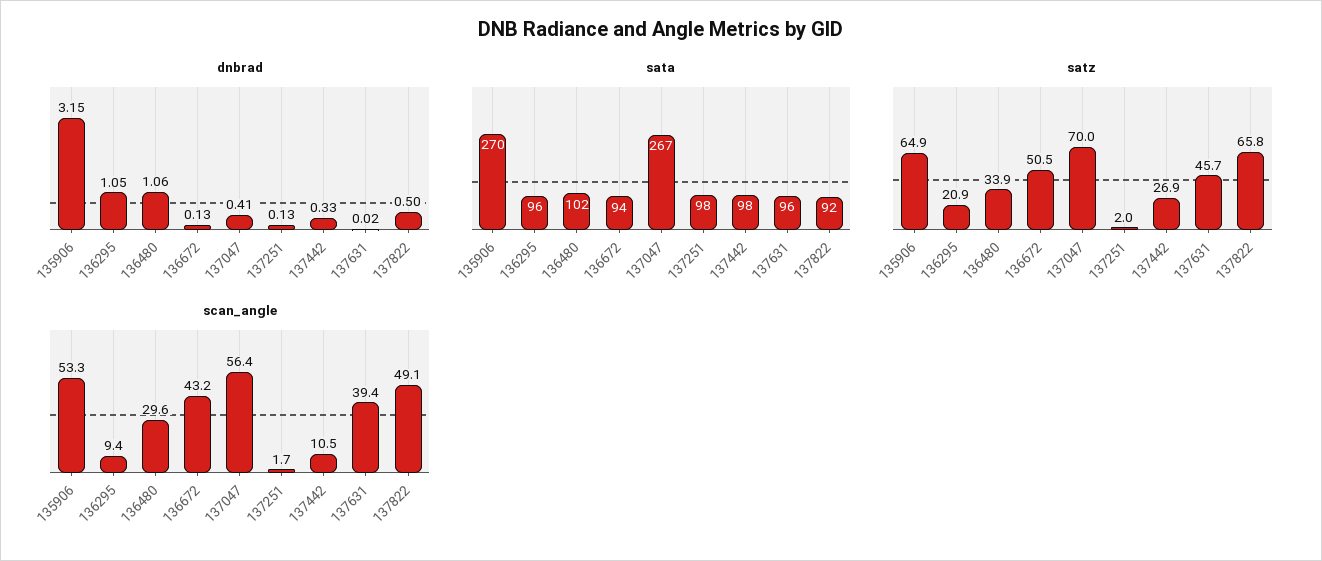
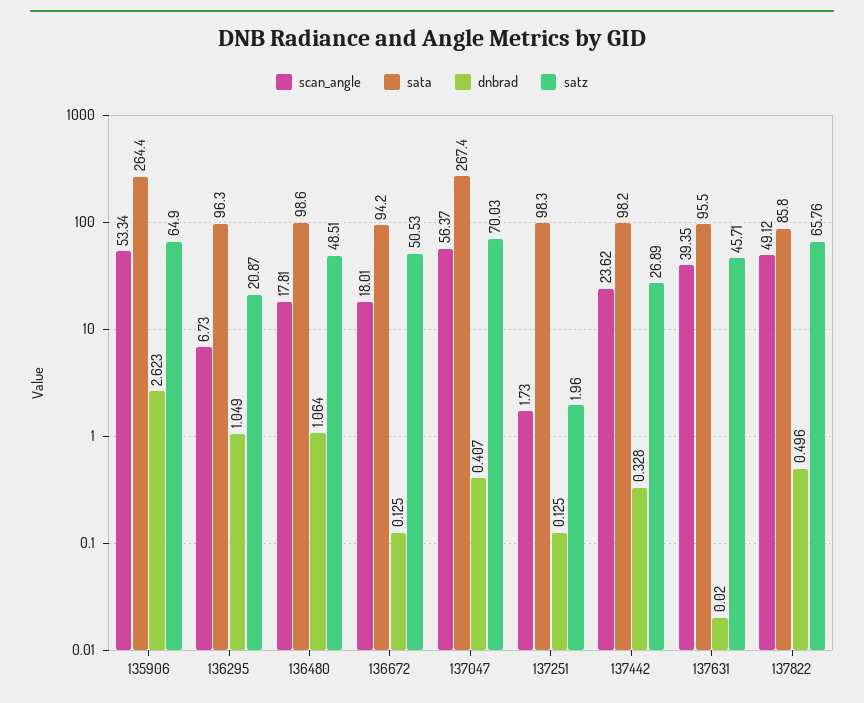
dnbrad, 135906: 3.15 -> 2.623
sata, 135906: 270 -> 264.4
sata, 136480: 102 -> 98.6
sata, 137822: 92 -> 85.8
satz, 136480: 33.9 -> 48.51
scan_angle, 136295: 9.4 -> 6.73
scan_angle, 136480: 29.6 -> 17.81
scan_angle, 136672: 43.2 -> 18.01
scan_angle, 137442: 10.5 -> 23.62

